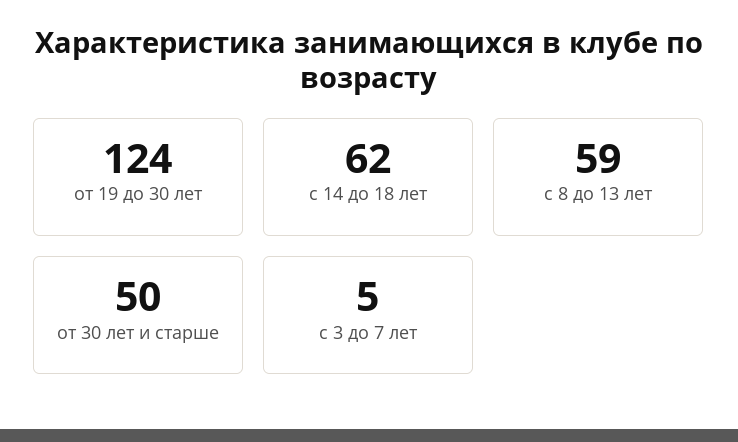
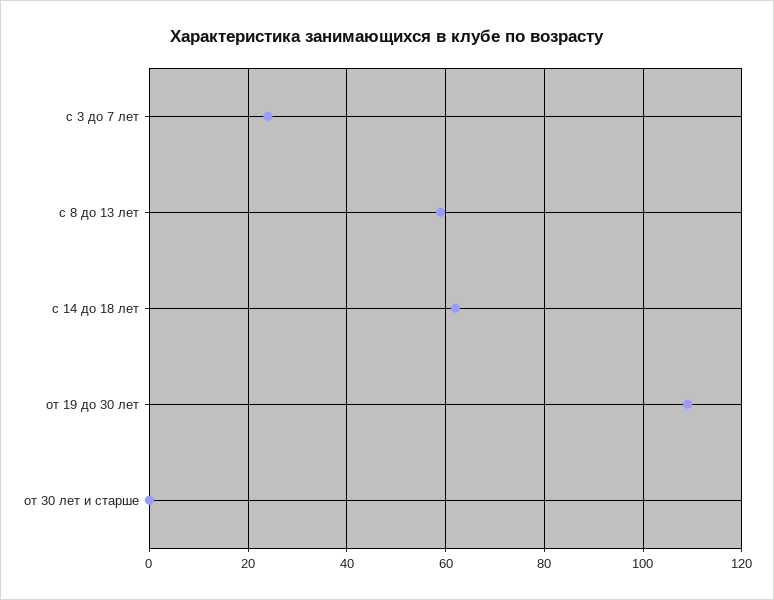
от 19 до 30 лет: 124 -> 110
от 30 лет и старше: 50 -> 0
с 3 до 7 лет: 5 -> 25

